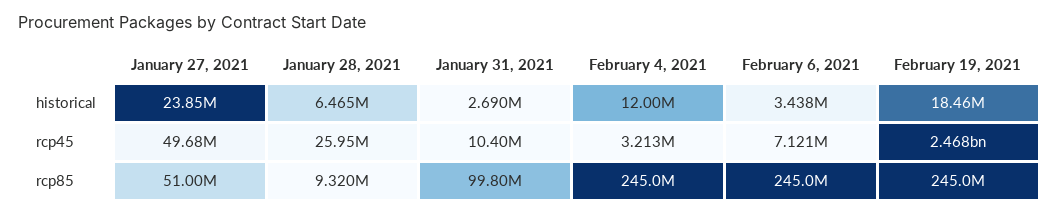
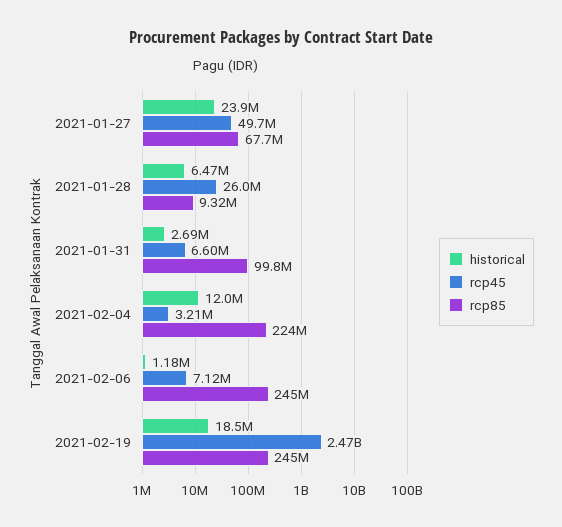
historical, February 6, 2021: 3438000 -> 1180000
rcp45, January 31, 2021: 10400000 -> 6600000
rcp85, January 27, 2021: 51000000 -> 67700000
rcp85, February 4, 2021: 245000000 -> 224000000

